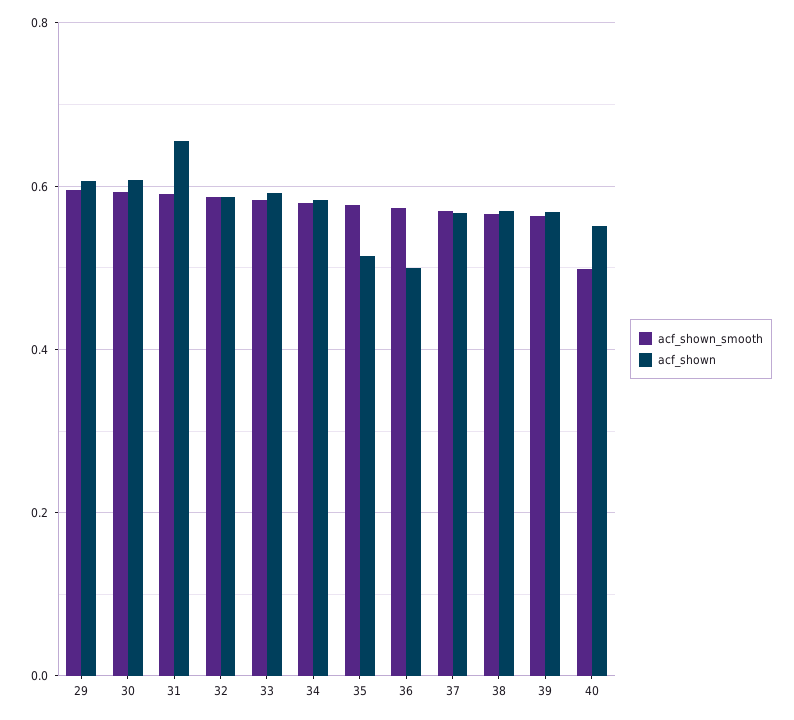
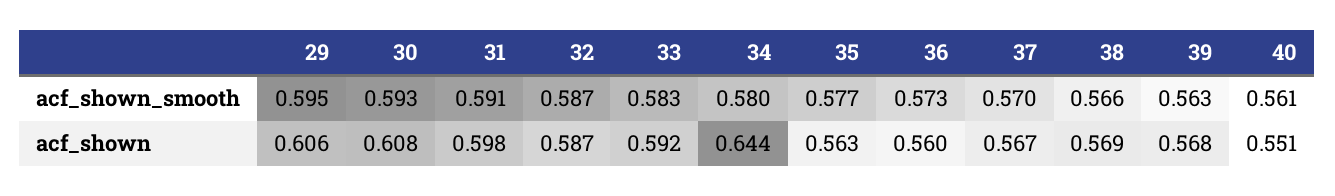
acf_shown, 31: 0.66 -> 0.598
acf_shown, 34: 0.58 -> 0.644
acf_shown, 35: 0.52 -> 0.563
acf_shown, 36: 0.5 -> 0.56
acf_shown_smooth, 40: 0.5 -> 0.561

